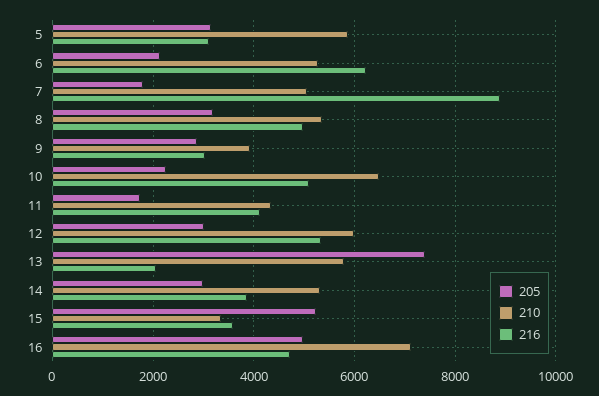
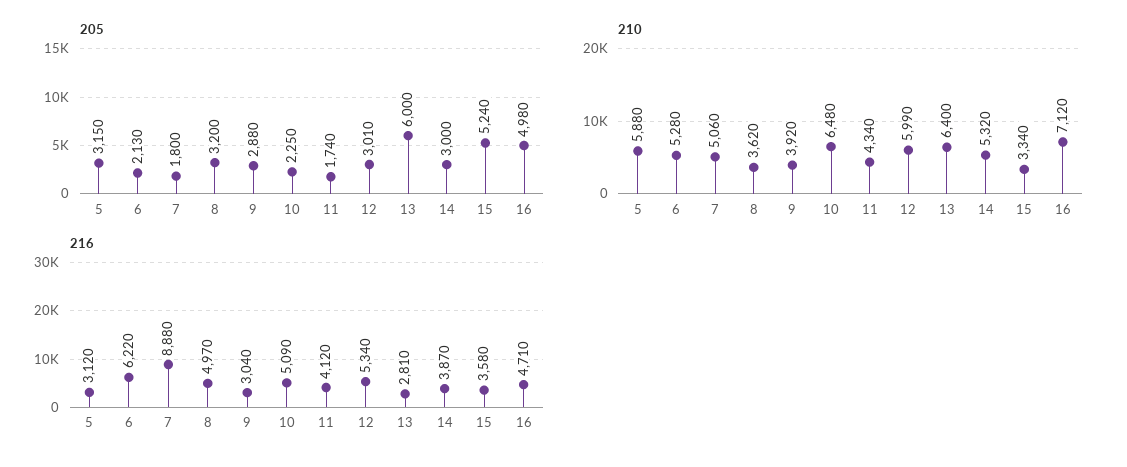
210, 8: 5400 -> 3620
205, 13: 7400 -> 6000
210, 13: 5800 -> 6400
216, 13: 2000 -> 2810

